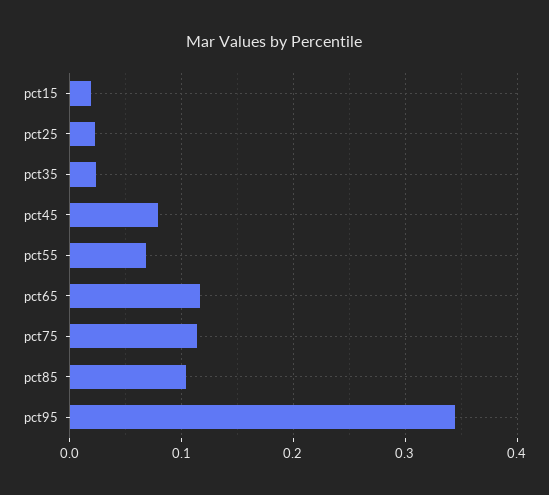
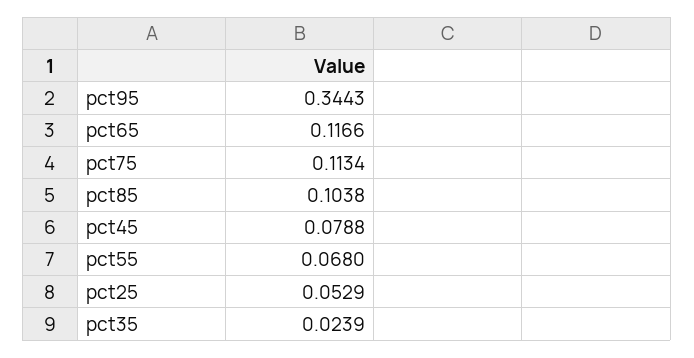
pct15: 0.02 -> none
pct25: 0.02 -> 0.0529

